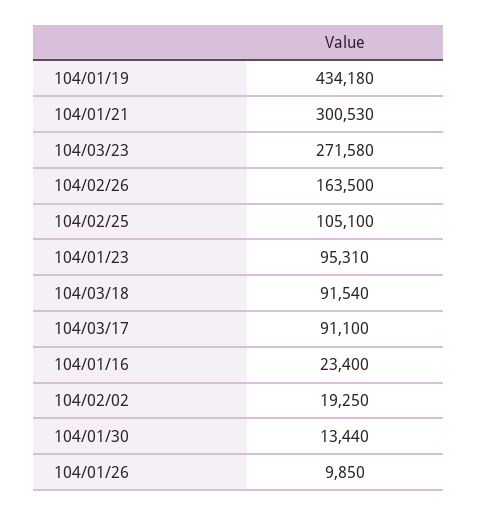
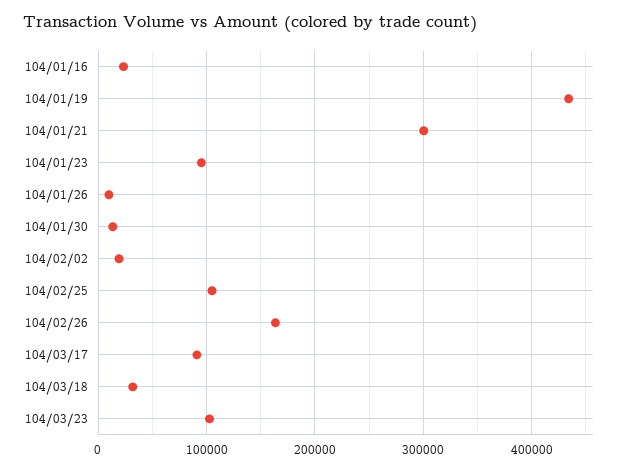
104/03/23: 271580 -> 100000
104/03/18: 91540 -> 30000

